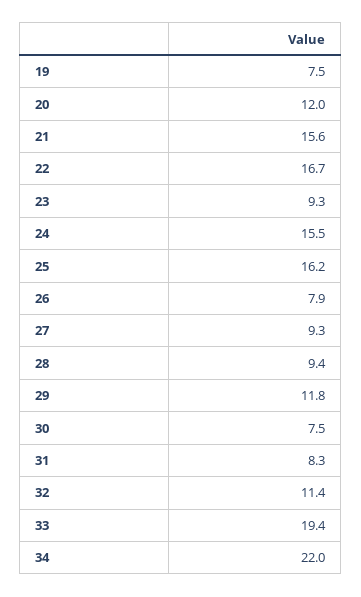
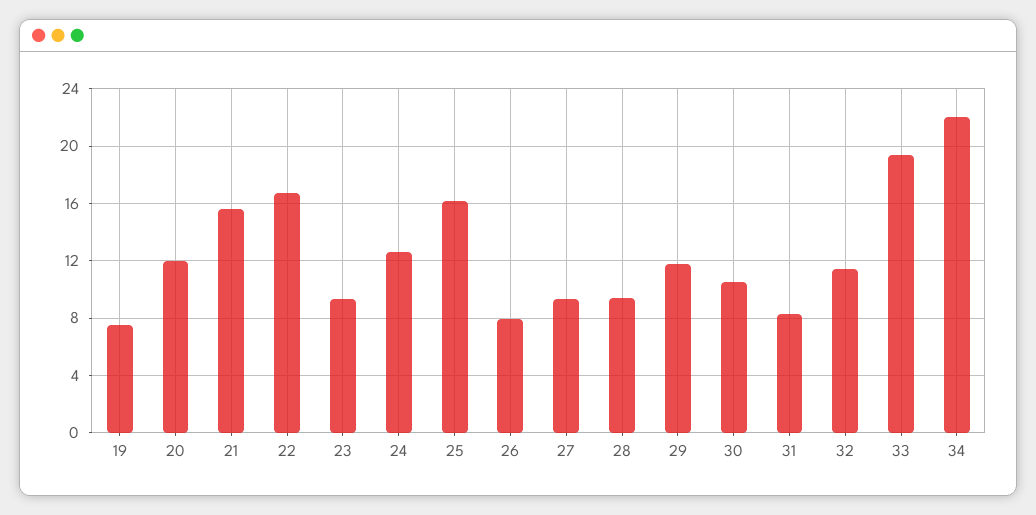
24: 15.5 -> 12.5
30: 7.5 -> 10.5

